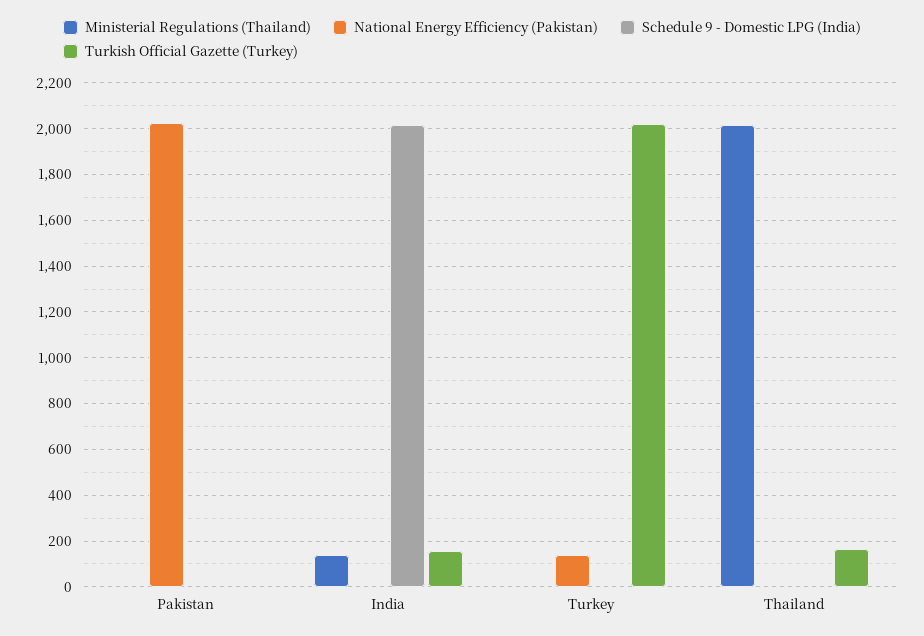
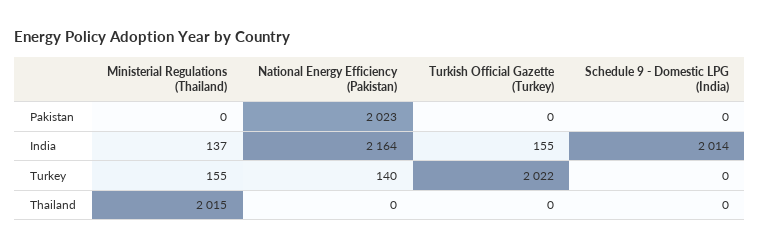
National Energy Efficiency (Pakistan), India: 0 -> 2164
Ministerial Regulations (Thailand), Turkey: 0 -> 155
Turkish Official Gazette (Turkey), Thailand: 150 -> 0

